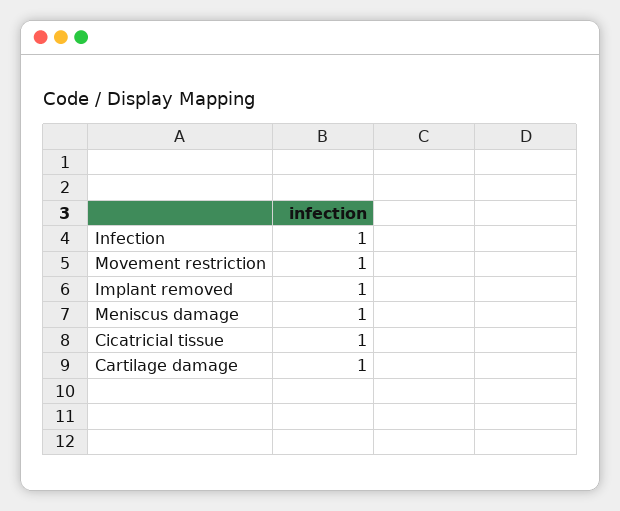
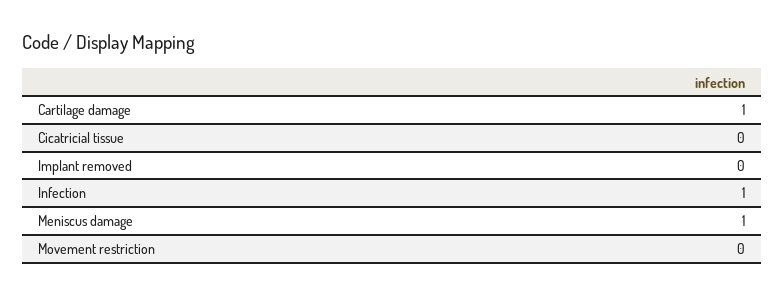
Movement restriction: 1 -> 0
Implant removed: 1 -> 0
Cicatricial tissue: 1 -> 0

